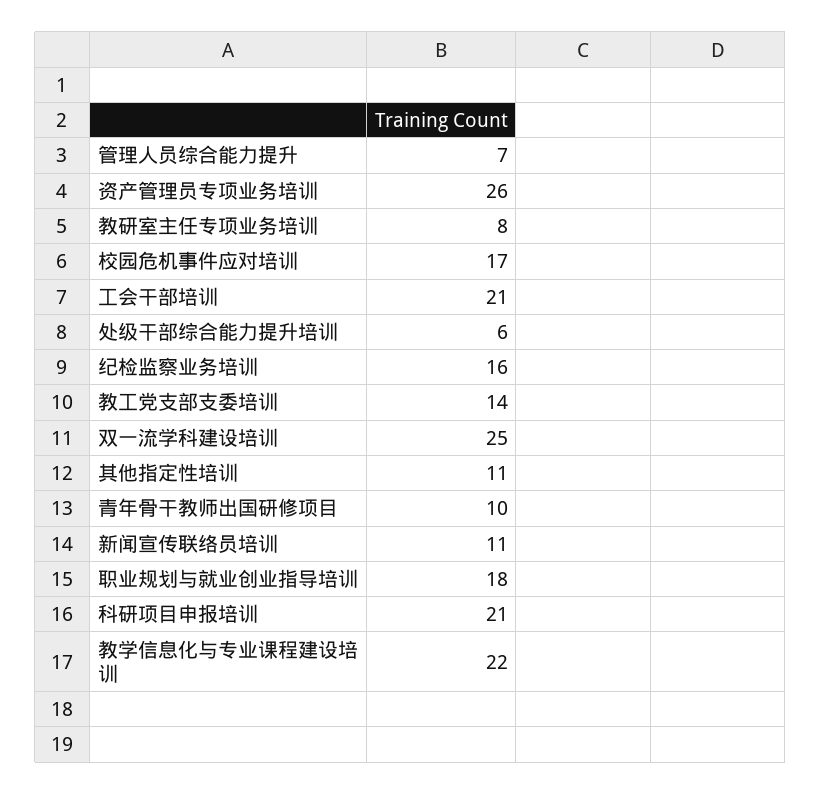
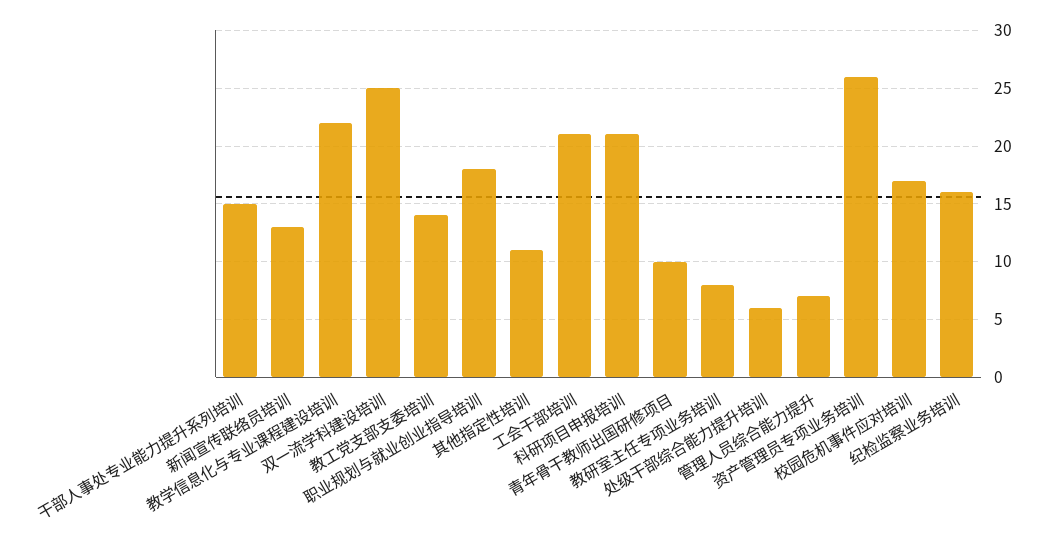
新闻宣传联络员培训: 11 -> 13
干部人事处专业能力提升系列培训: none -> 15

